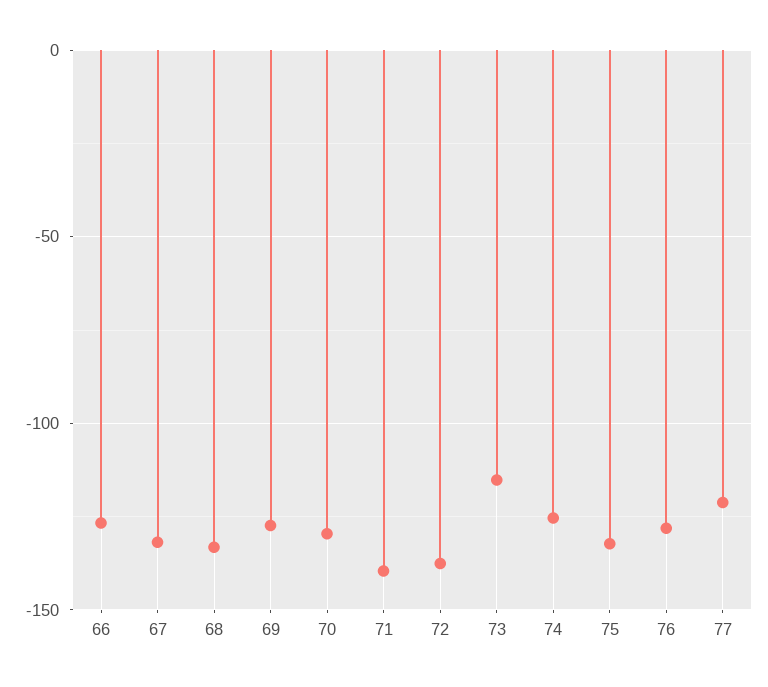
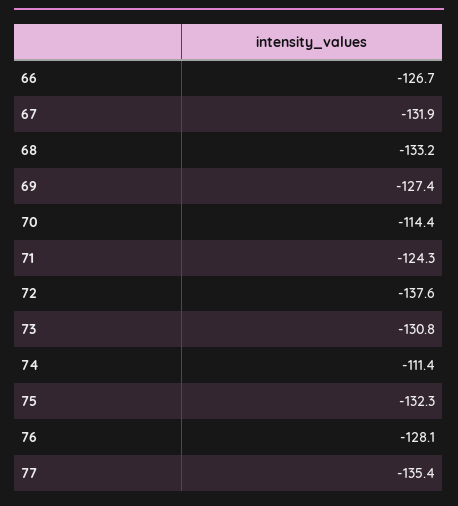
70: -130 -> -114.4
71: -140 -> -124.3
73: -115 -> -130.8
74: -125 -> -111.4
77: -120 -> -135.4

